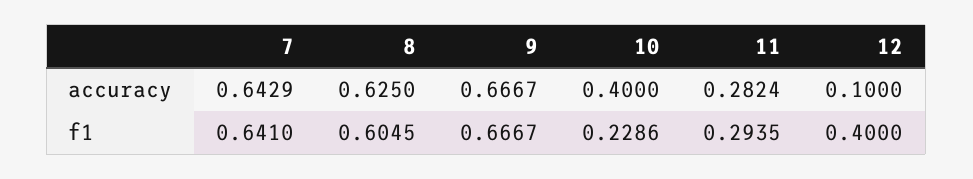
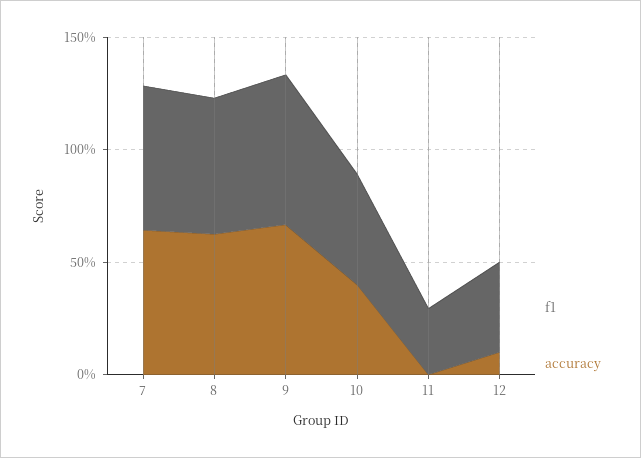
accuracy, 11: 0.2824 -> 0
f1, 10: 0.2286 -> 0.5

